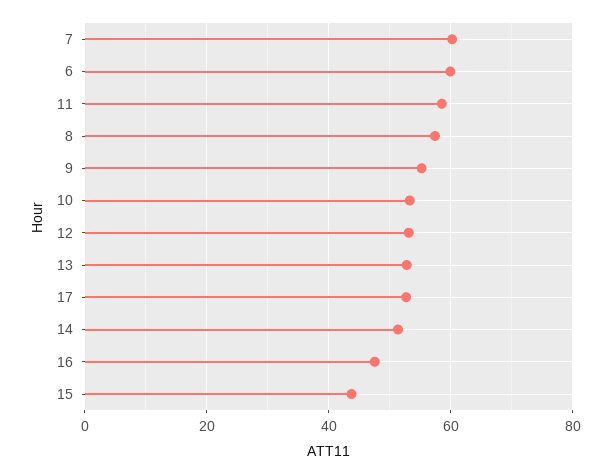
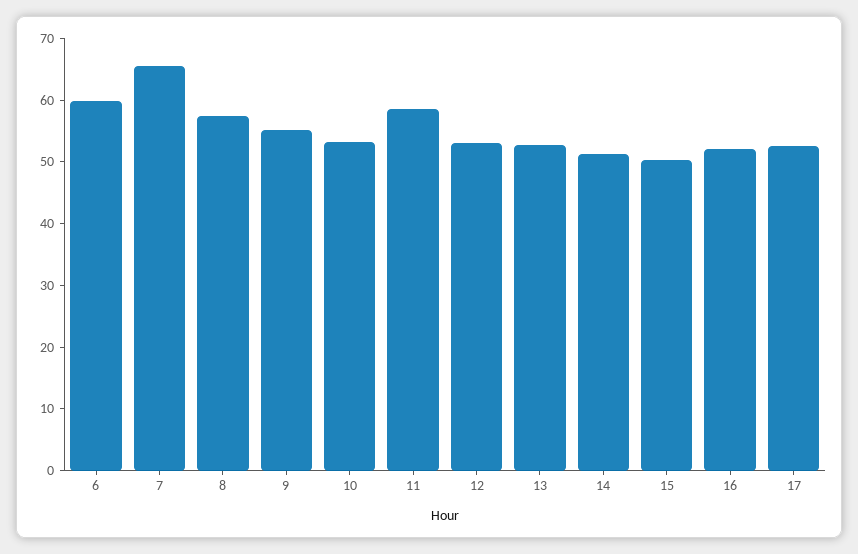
7: 60 -> 66
16: 48 -> 52
15: 44 -> 50

